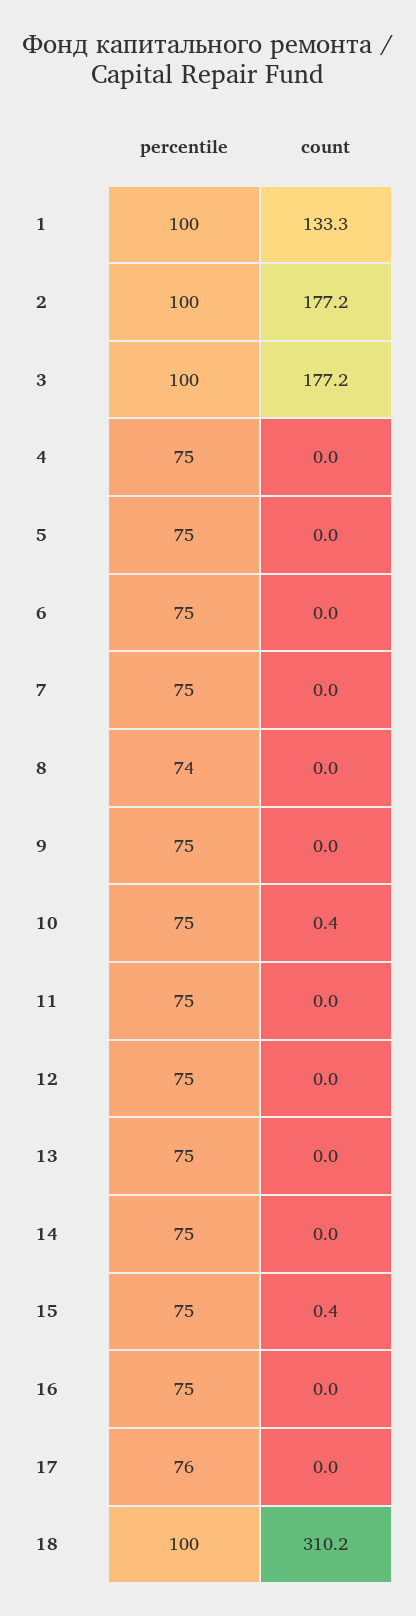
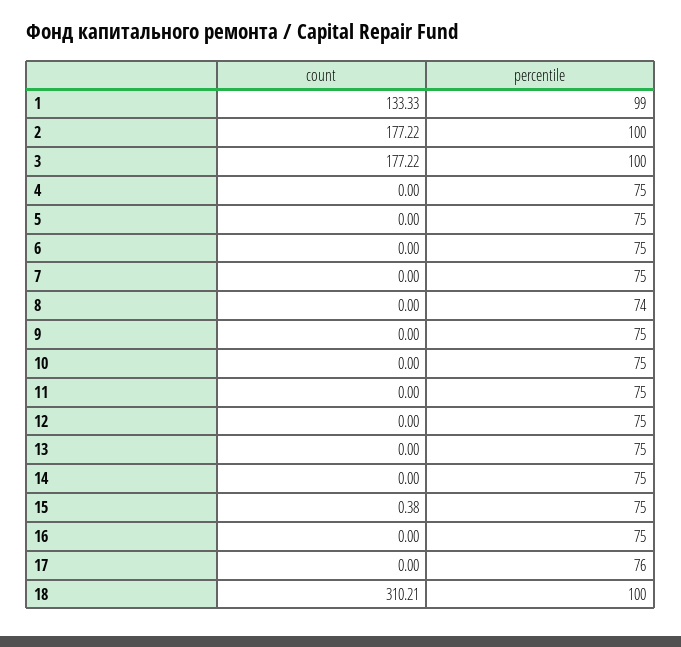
percentile, 1: 100 -> 99
count, 10: 0.4 -> 0

